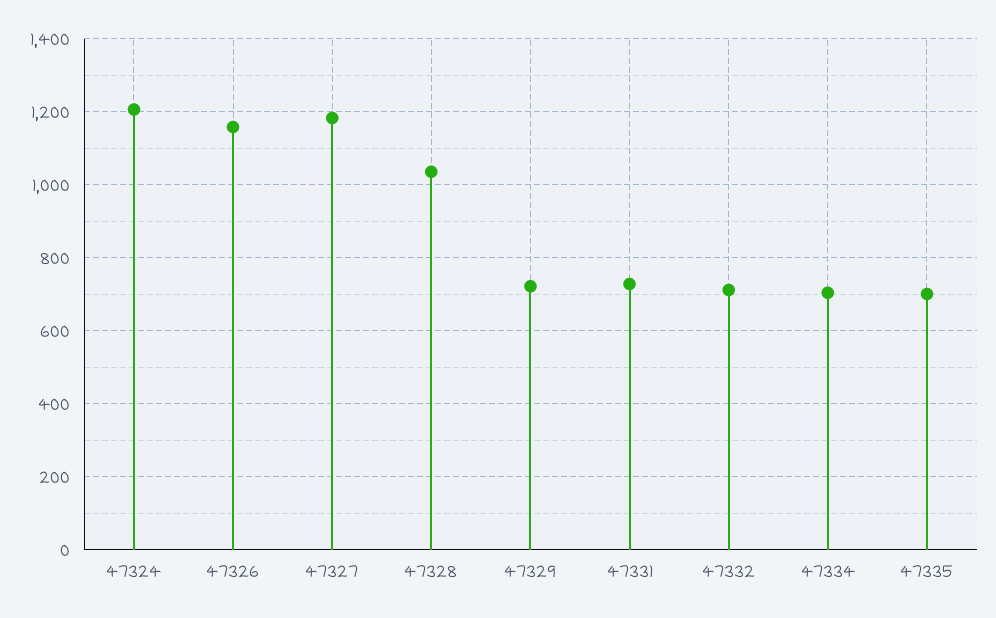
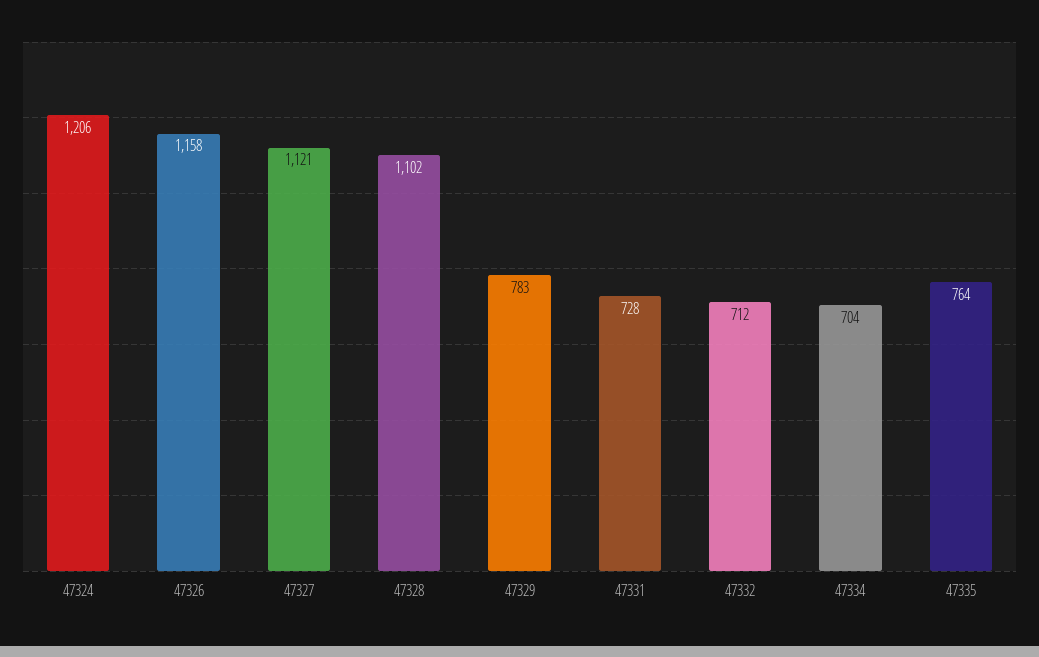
47327: 1180 -> 1121
47328: 1040 -> 1102
47329: 720 -> 783
47335: 700 -> 764

